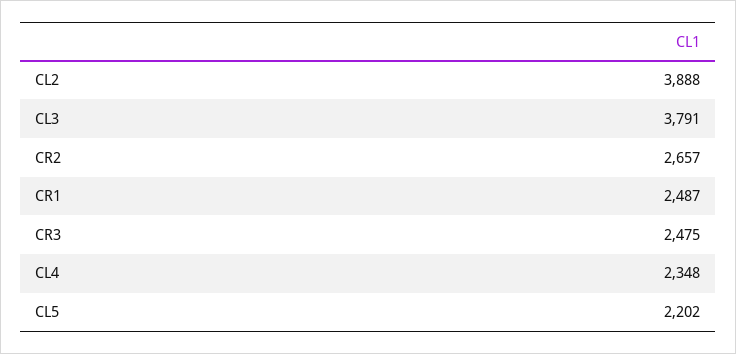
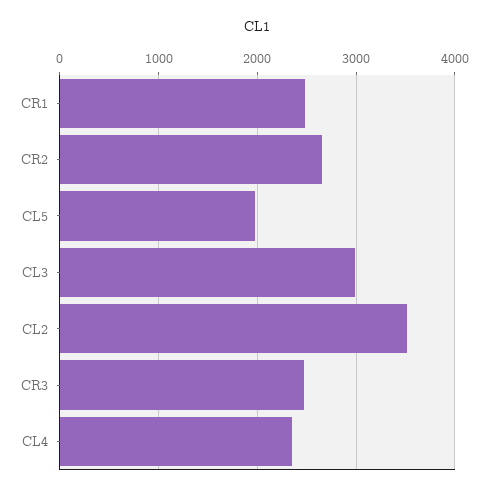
CL2: 3888 -> 3500
CL3: 3791 -> 3000
CL5: 2202 -> 2000

